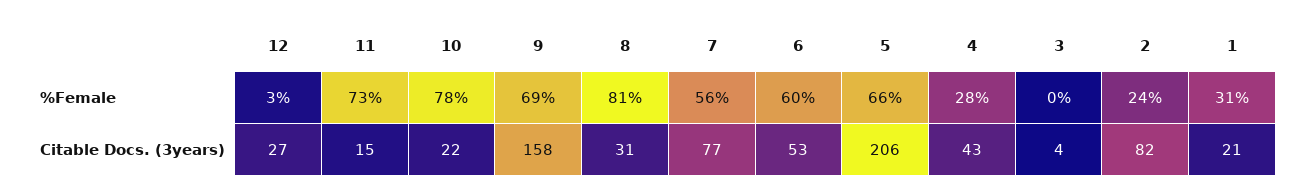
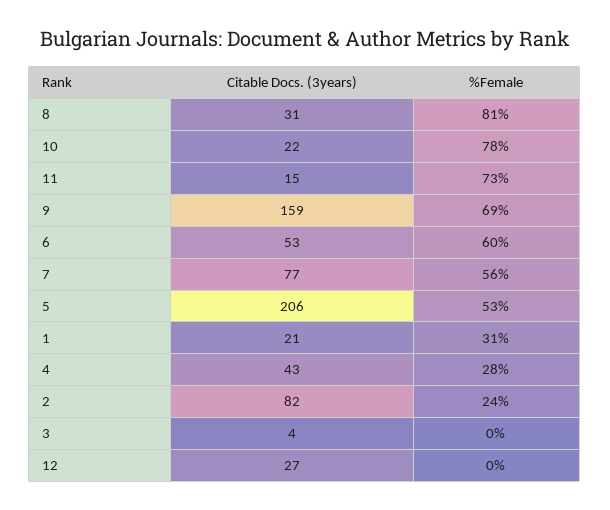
12, %Female: 3 -> 0
5, %Female: 66 -> 53
9, Citable Docs. (3years): 158 -> 159

